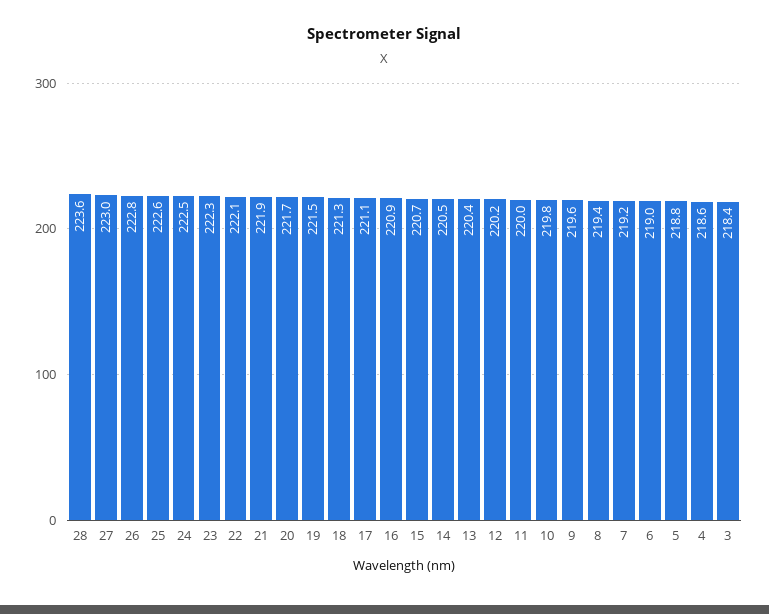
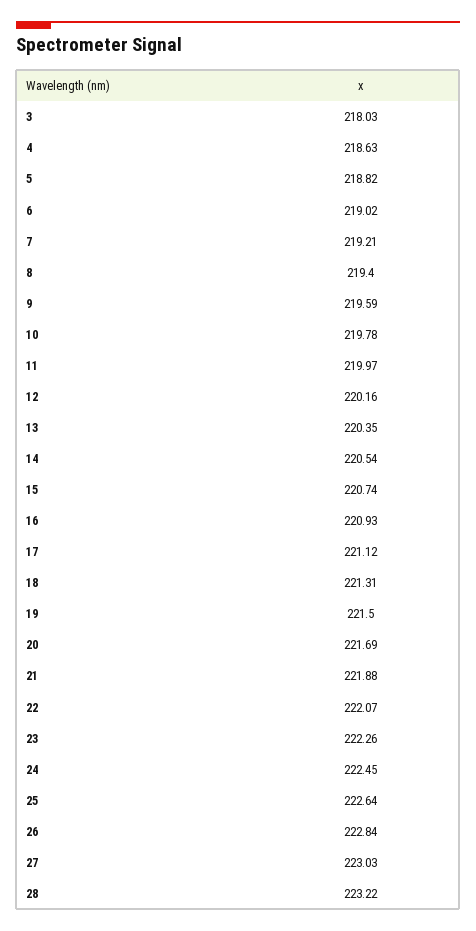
28: 223.6 -> 223.22
3: 218.4 -> 218.03

